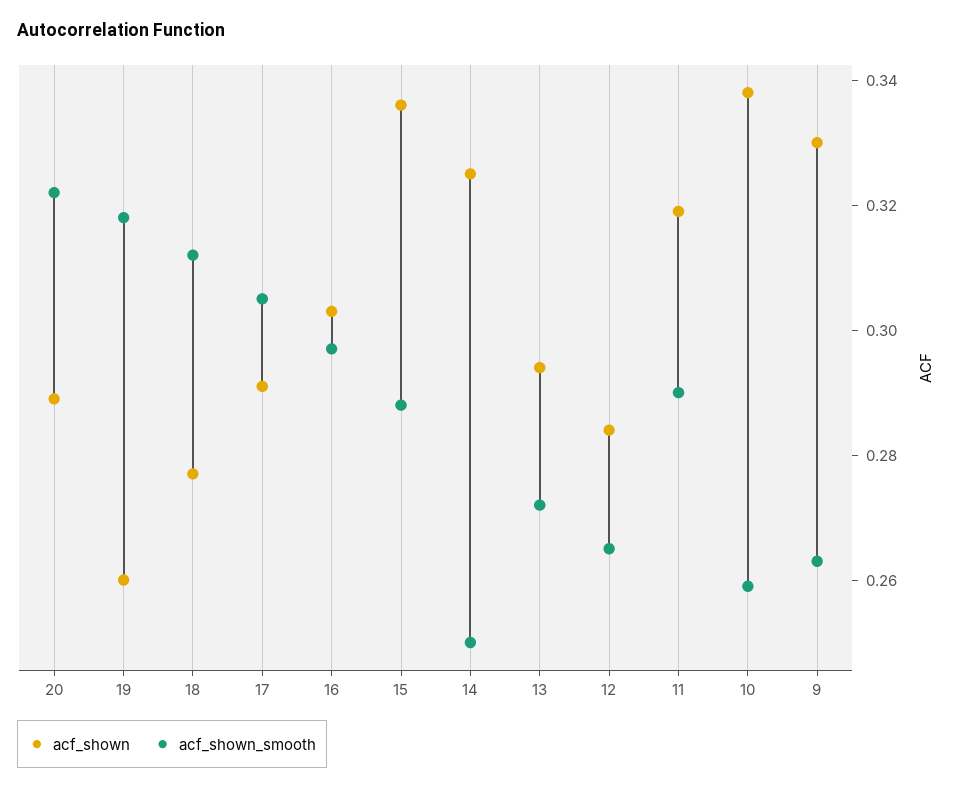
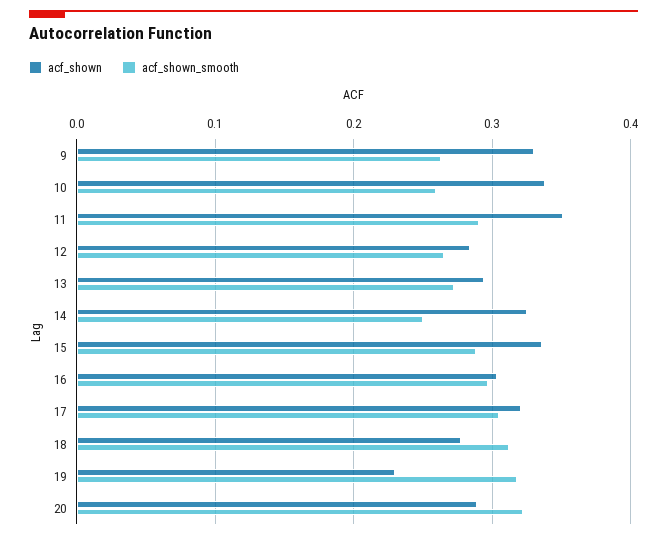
acf_shown, 19: 0.26 -> 0.23
acf_shown, 17: 0.29 -> 0.32
acf_shown, 11: 0.32 -> 0.35

